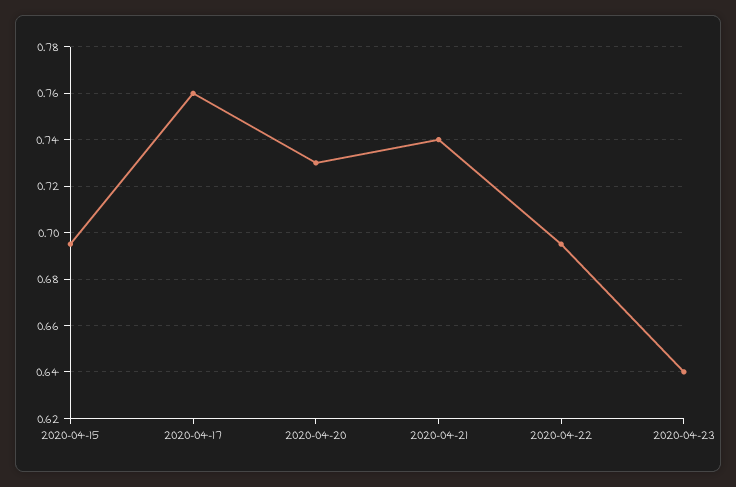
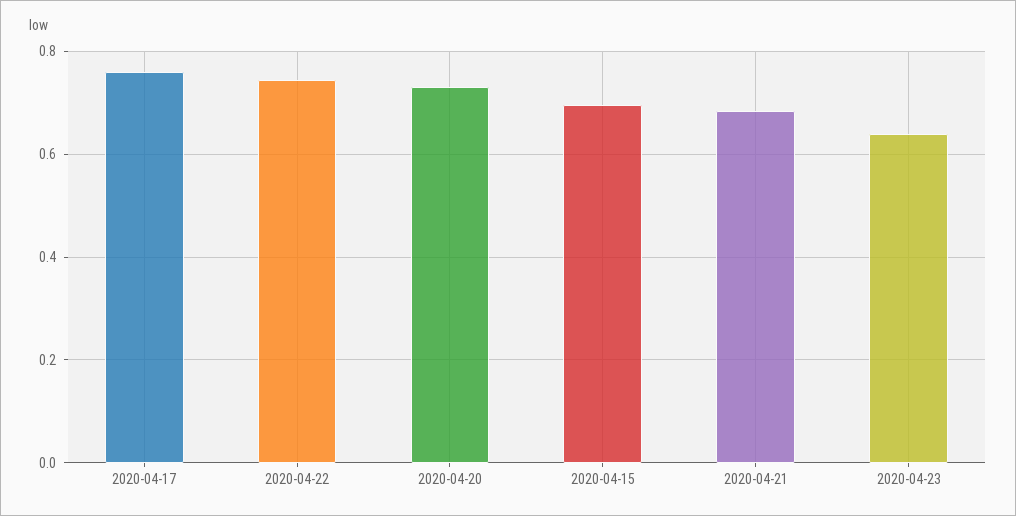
2020-04-21: 0.74 -> 0.68
2020-04-22: 0.695 -> 0.74

